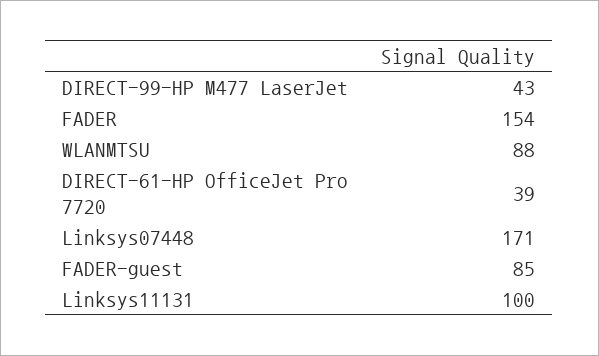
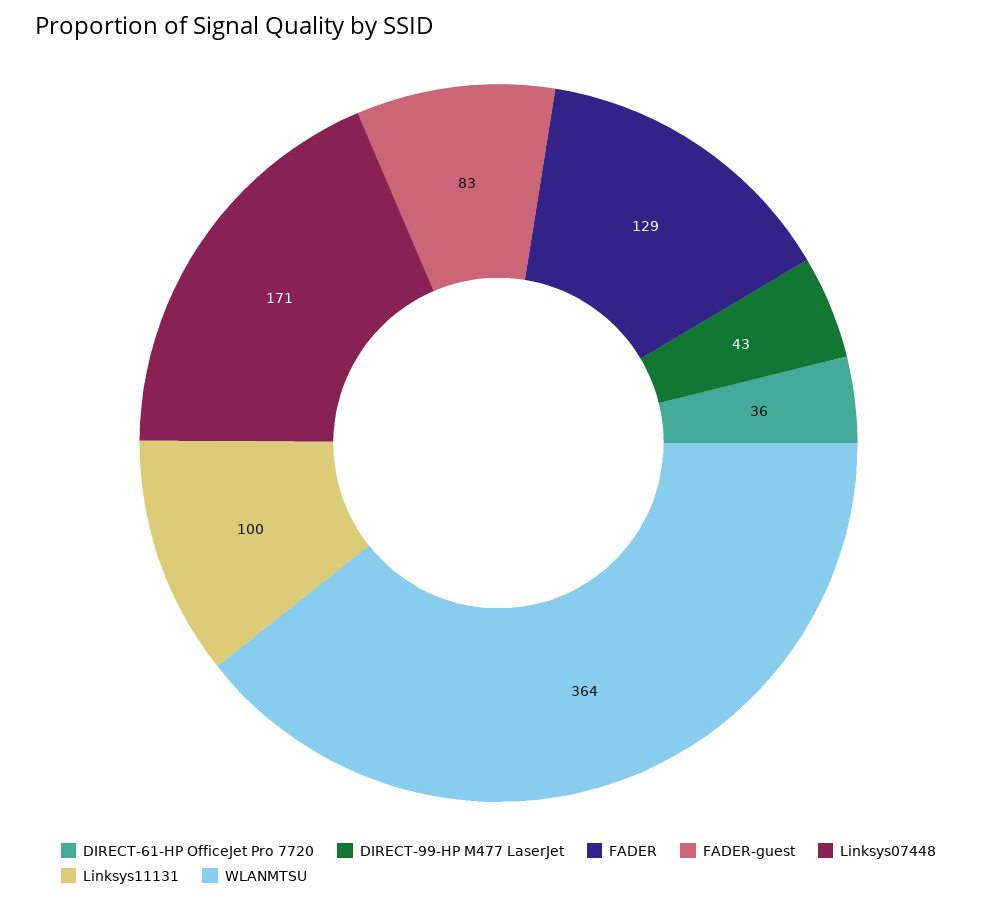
FADER: 154 -> 129
WLANMTSU: 88 -> 364
DIRECT-61-HP OfficeJet Pro 7720: 39 -> 36
FADER-guest: 85 -> 83

